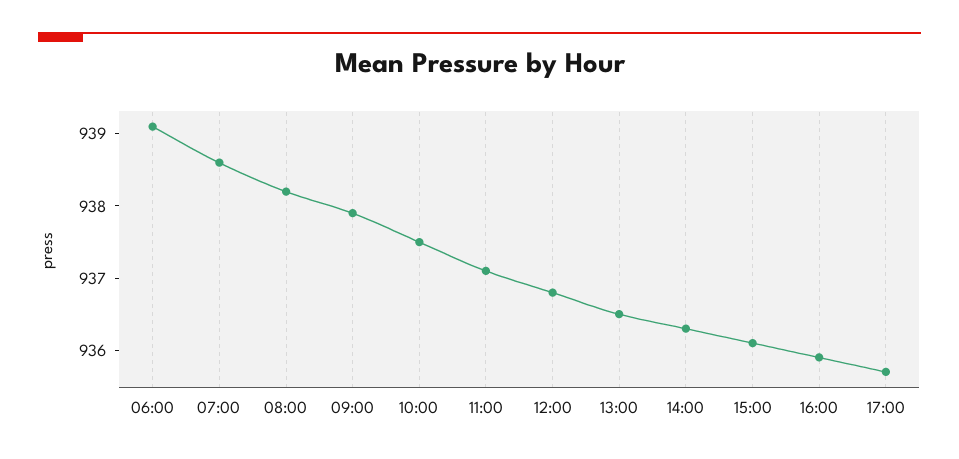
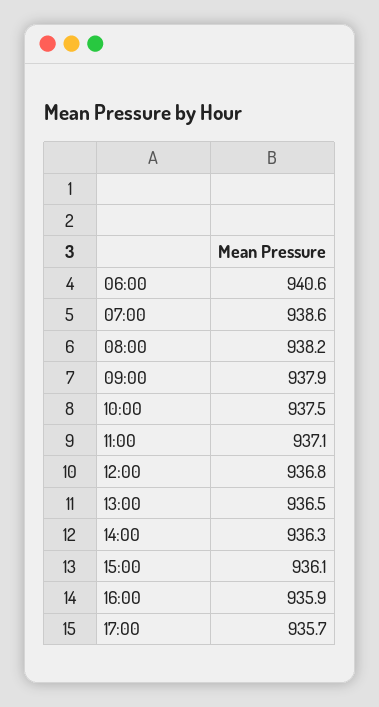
06:00: 939 -> 940.6

